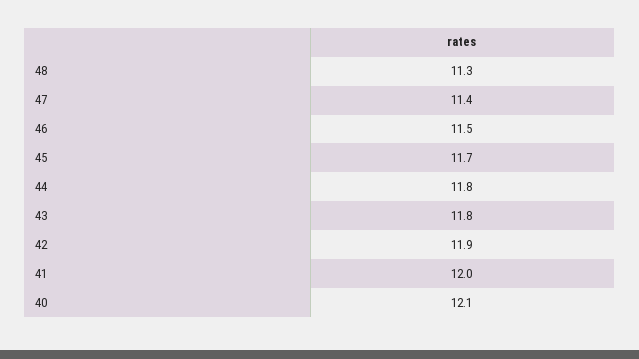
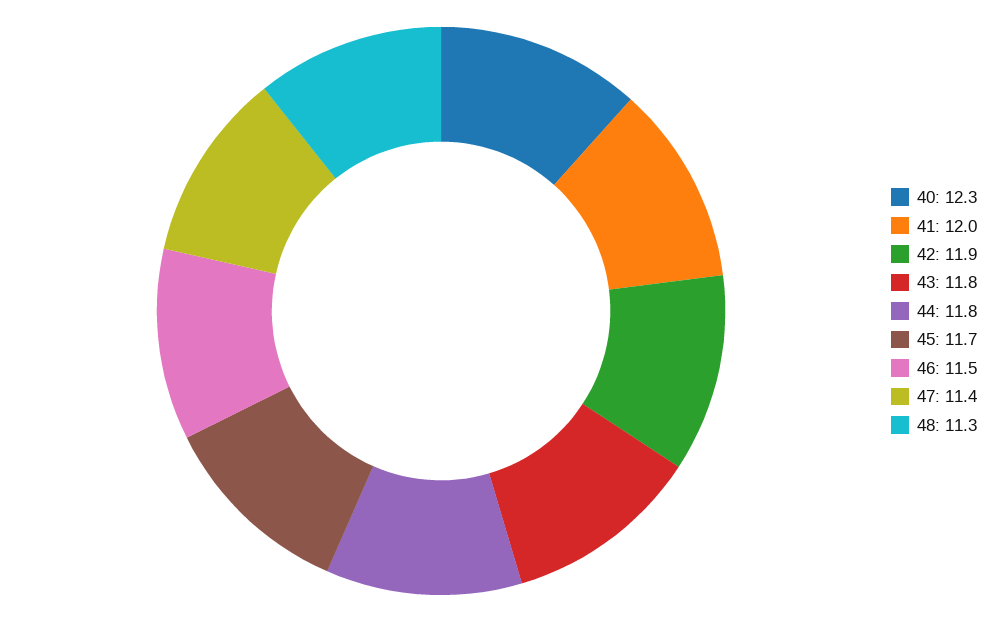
40: 12.1 -> 12.3

